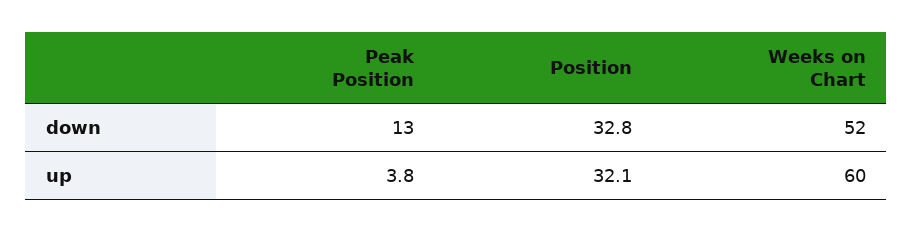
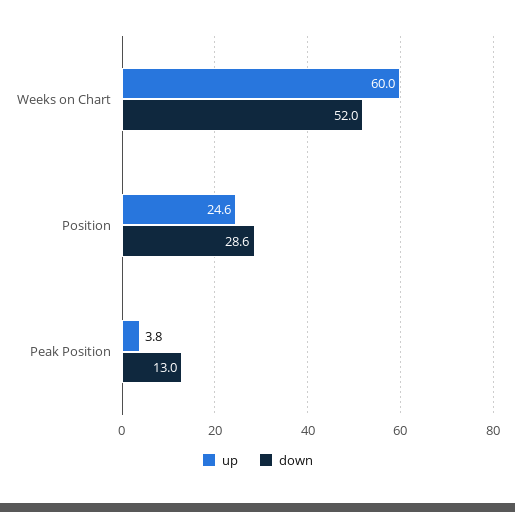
down, Position: 32.8 -> 28.6
up, Position: 32.1 -> 24.6

